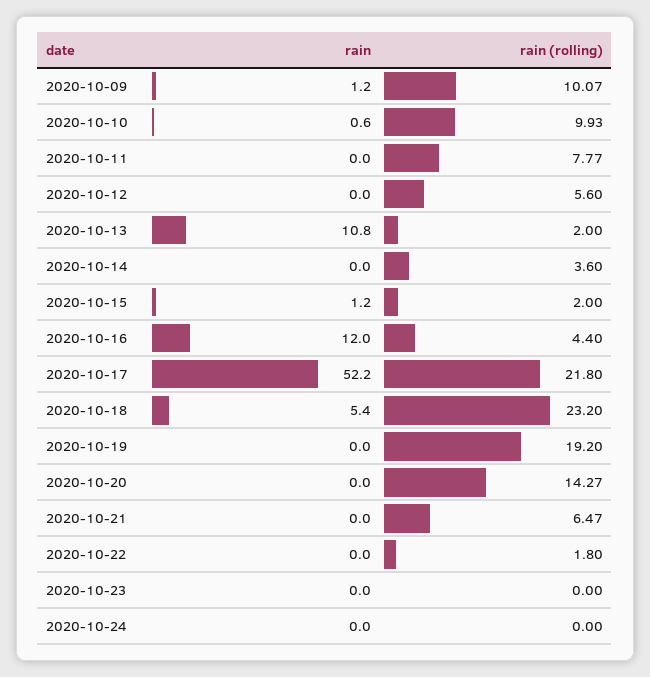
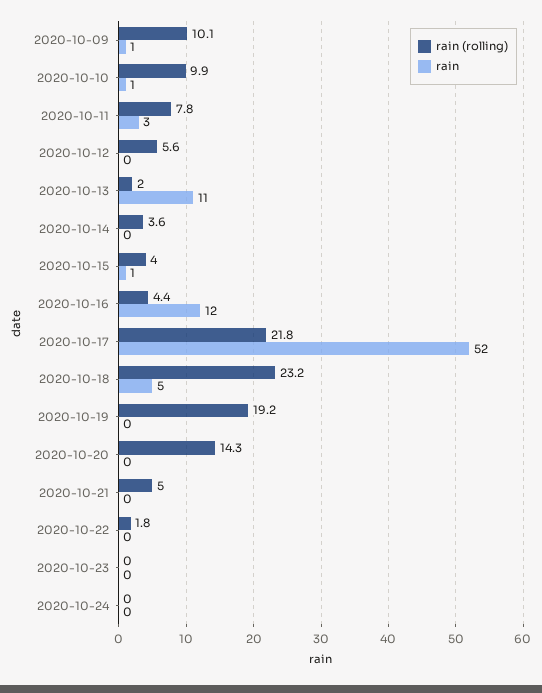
rain, 2020-10-11: 0 -> 3
rain (rolling), 2020-10-15: 2 -> 4
rain (rolling), 2020-10-21: 6.47 -> 5

